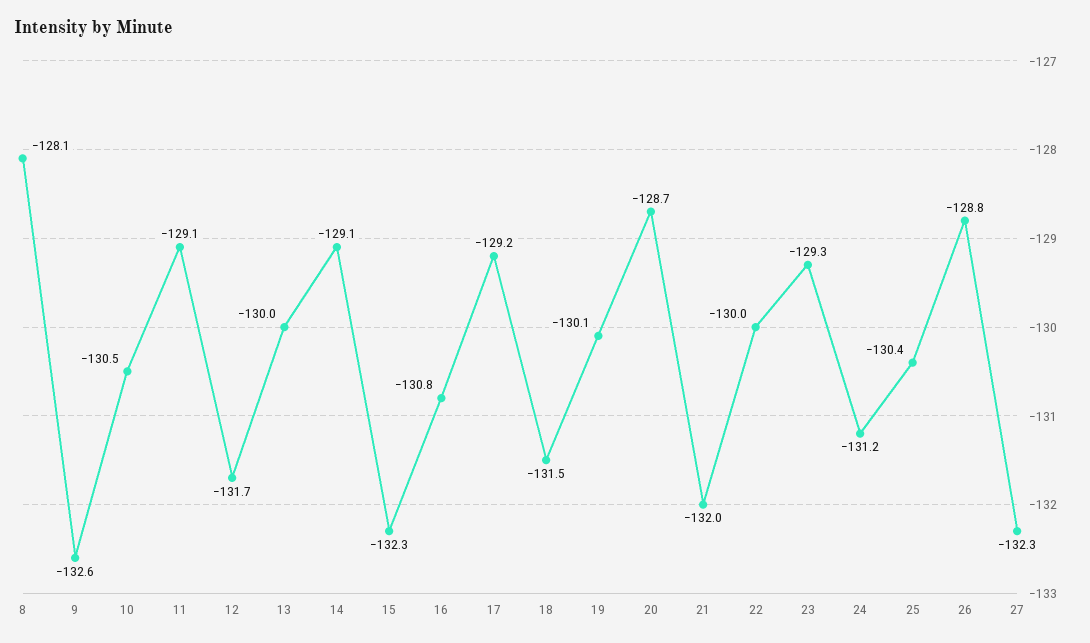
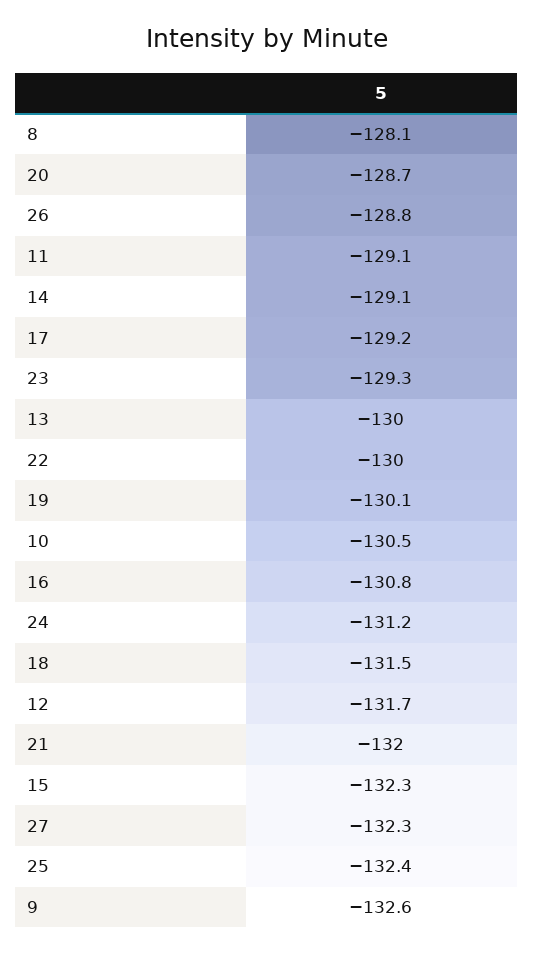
25: -130.4 -> -132.4

